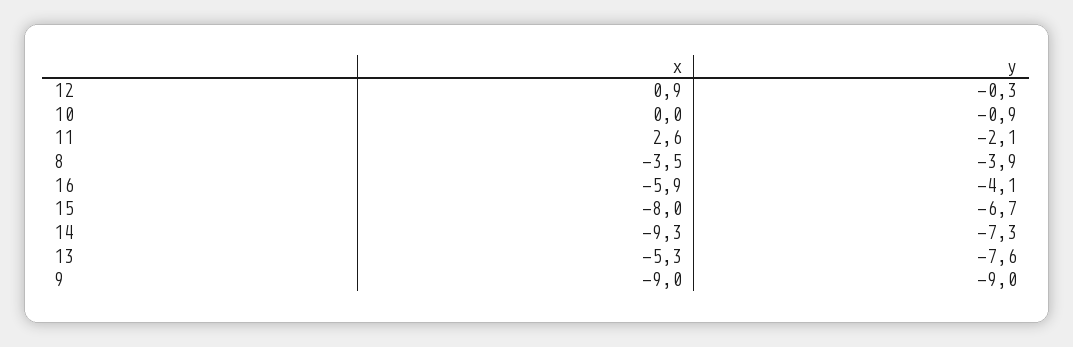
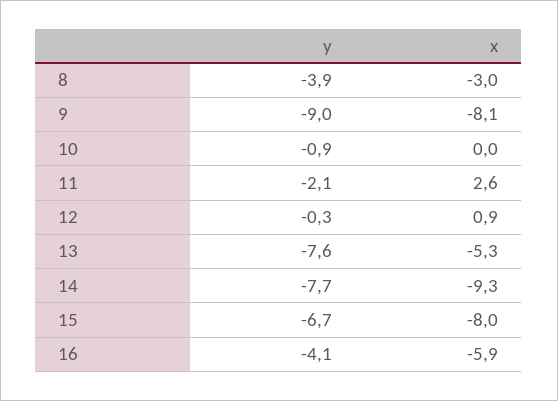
x, 8: -3.5 -> -3
y, 14: -7.3 -> -7.7
x, 9: -9 -> -8.1

